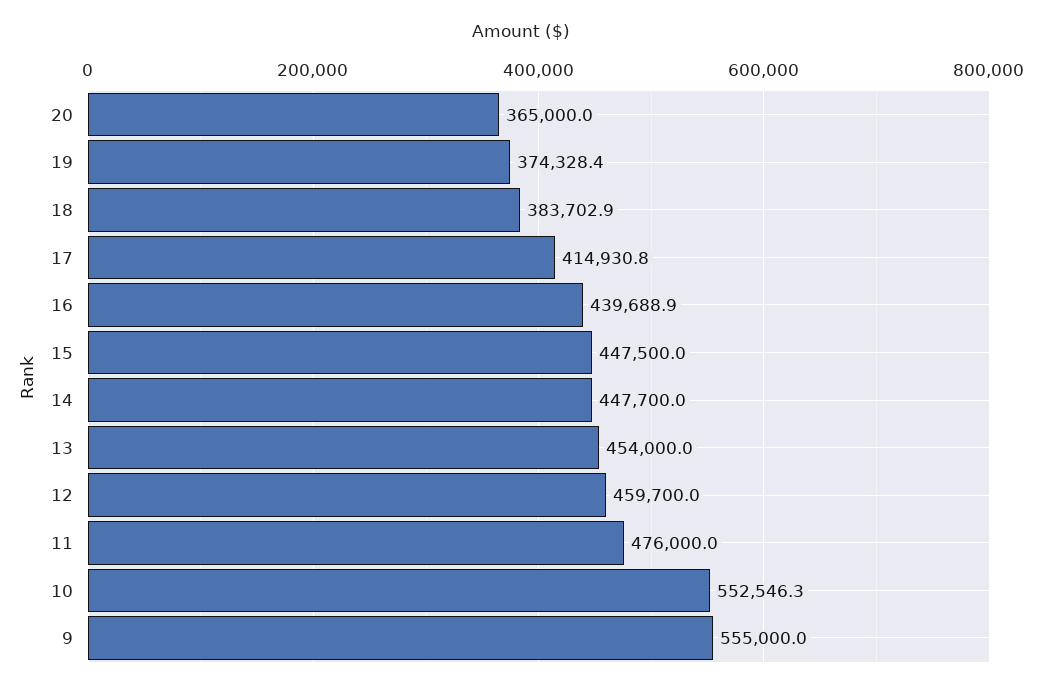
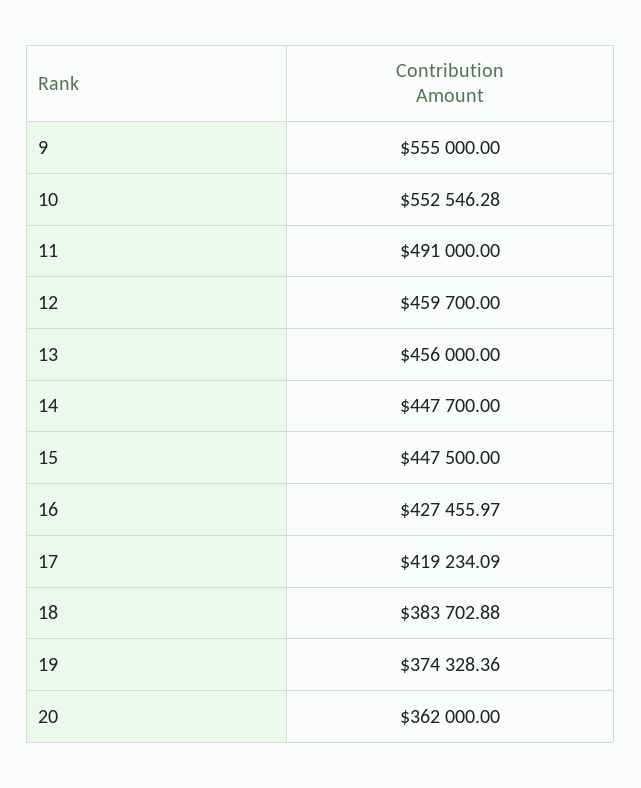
20: 365000 -> 362000
17: 414930.8 -> 419234.09
16: 439688.9 -> 427455.97
13: 454000 -> 456000
11: 476000 -> 491000

